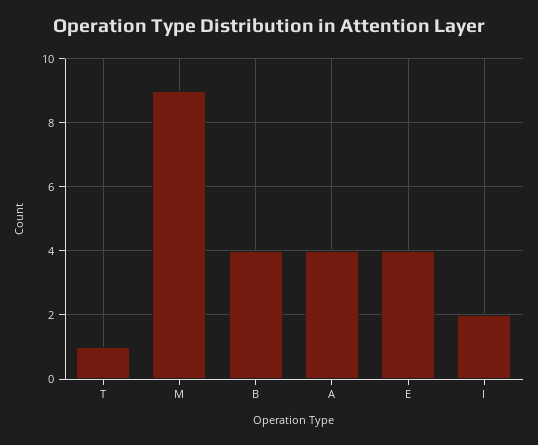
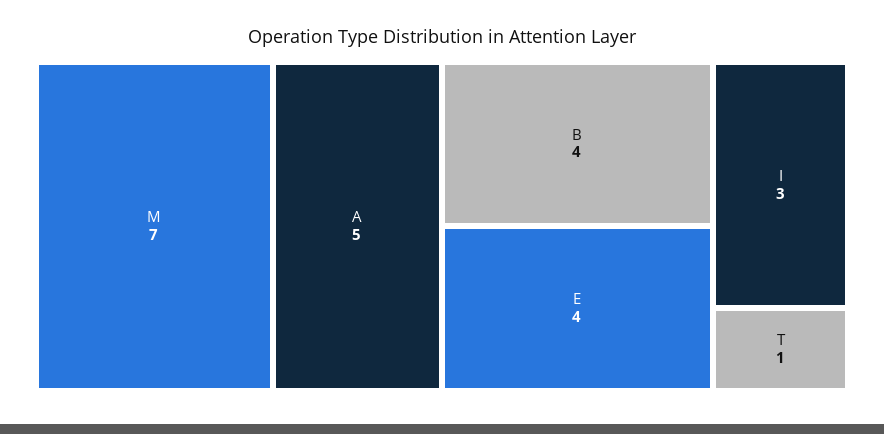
M: 9 -> 7
A: 4 -> 5
I: 2 -> 3

